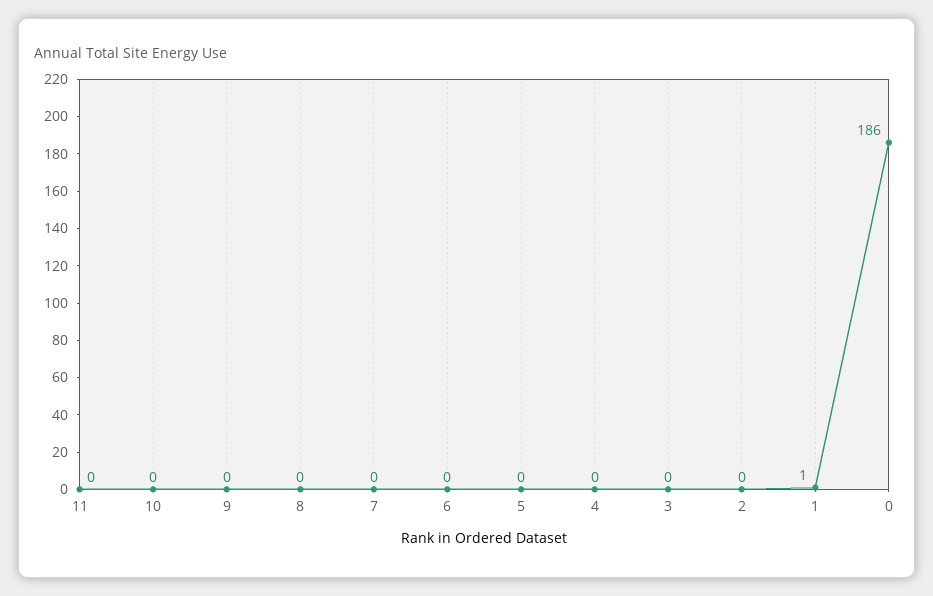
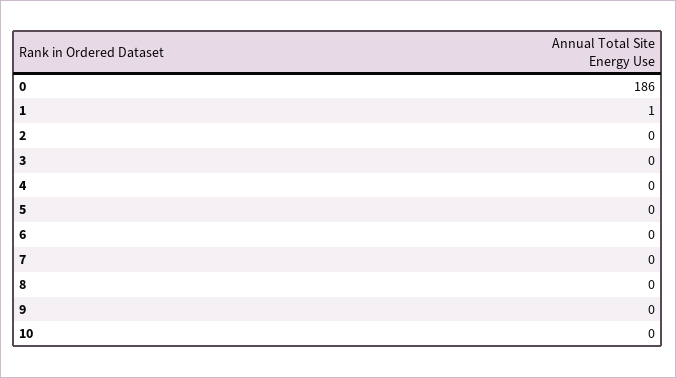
11: 0 -> none

